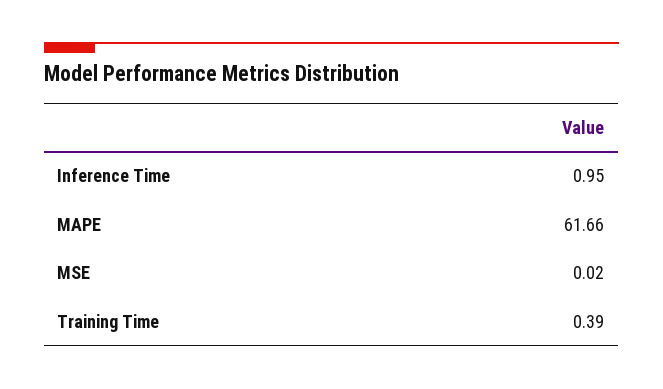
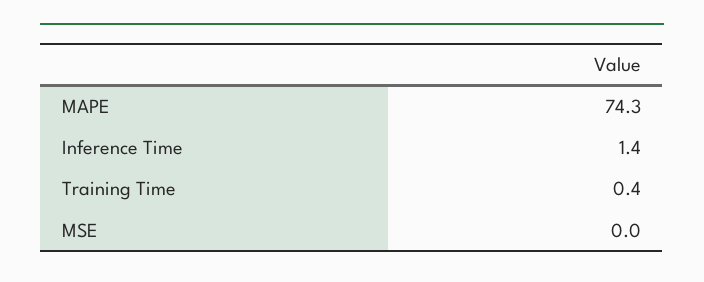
Inference Time: 0.95 -> 1.4
MAPE: 61.66 -> 74.3

